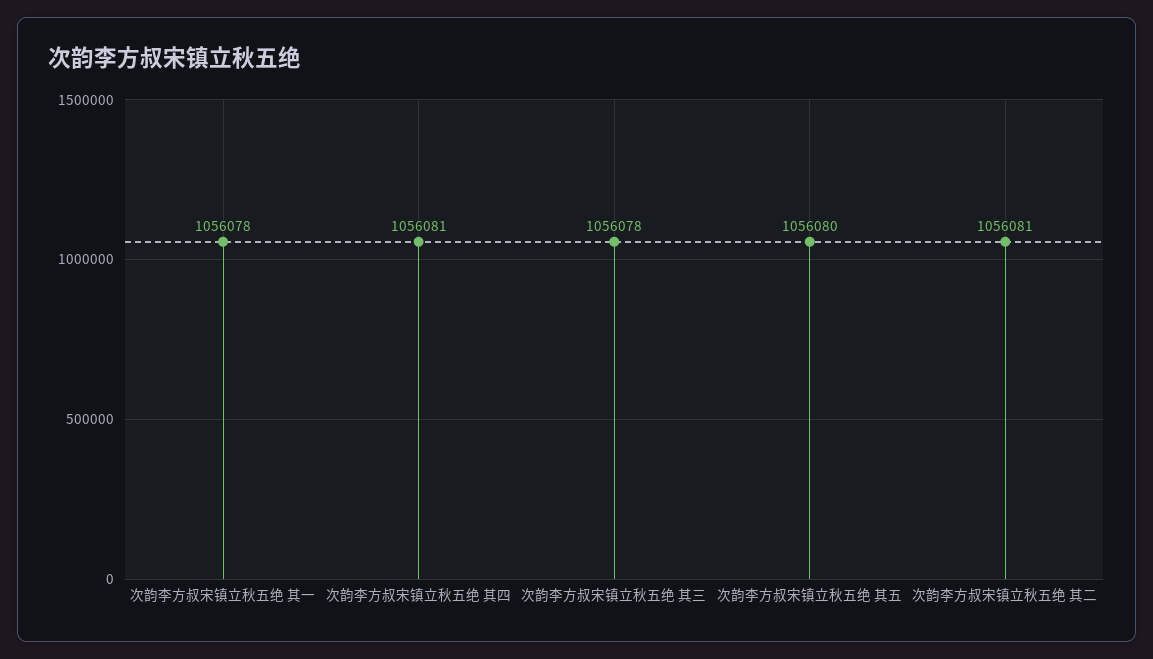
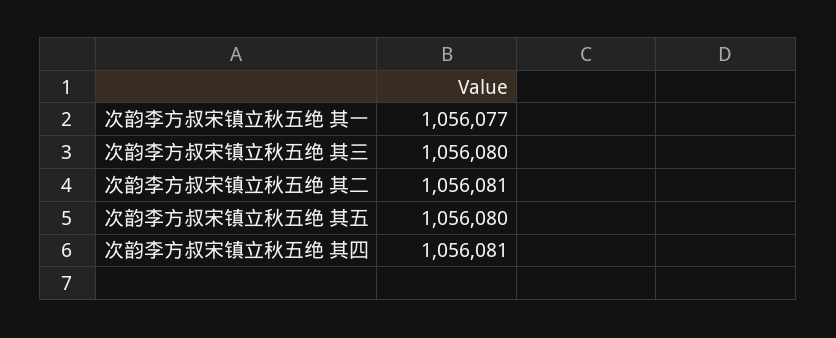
次韵李方叔宋镇立秋五绝 其一: 1056078 -> 1056077
次韵李方叔宋镇立秋五绝 其三: 1056078 -> 1056080

